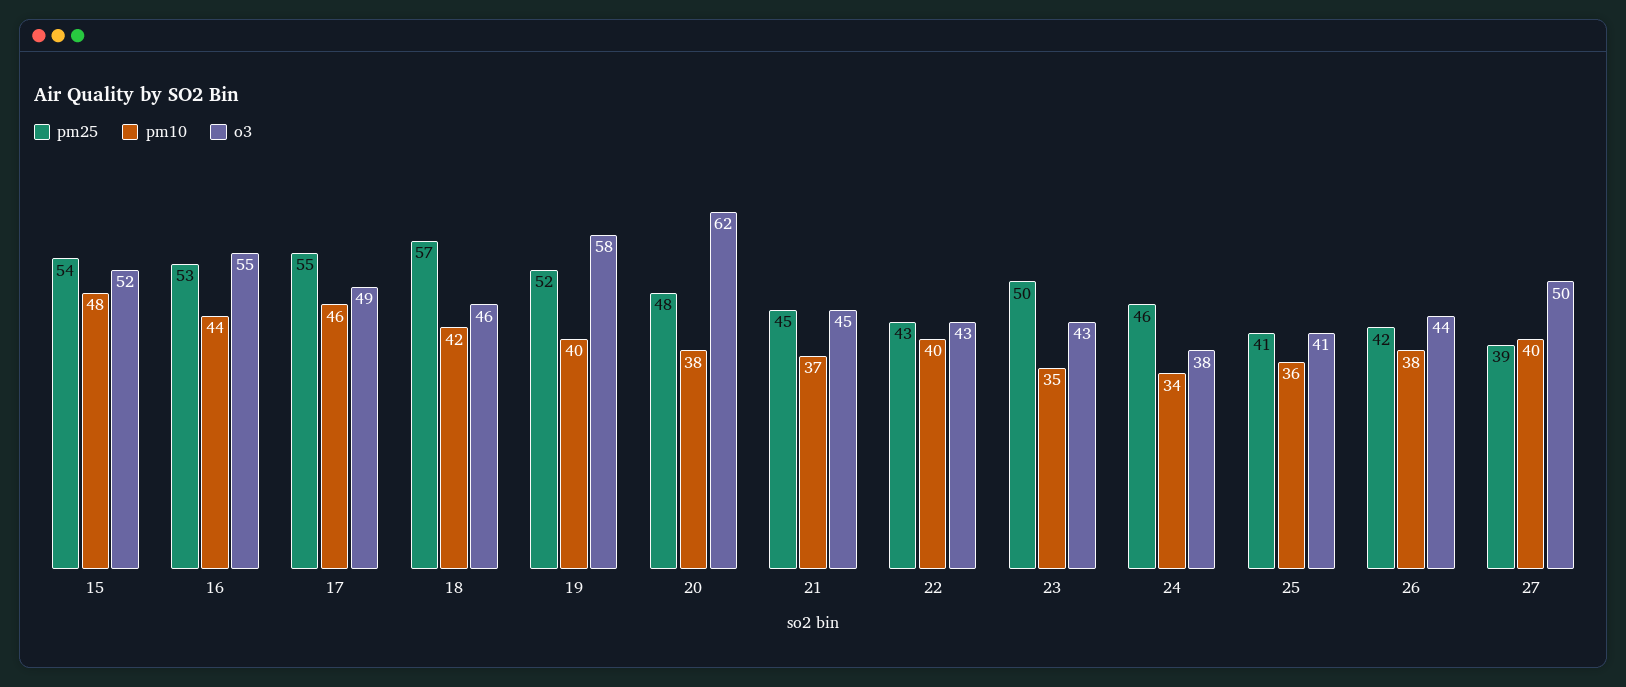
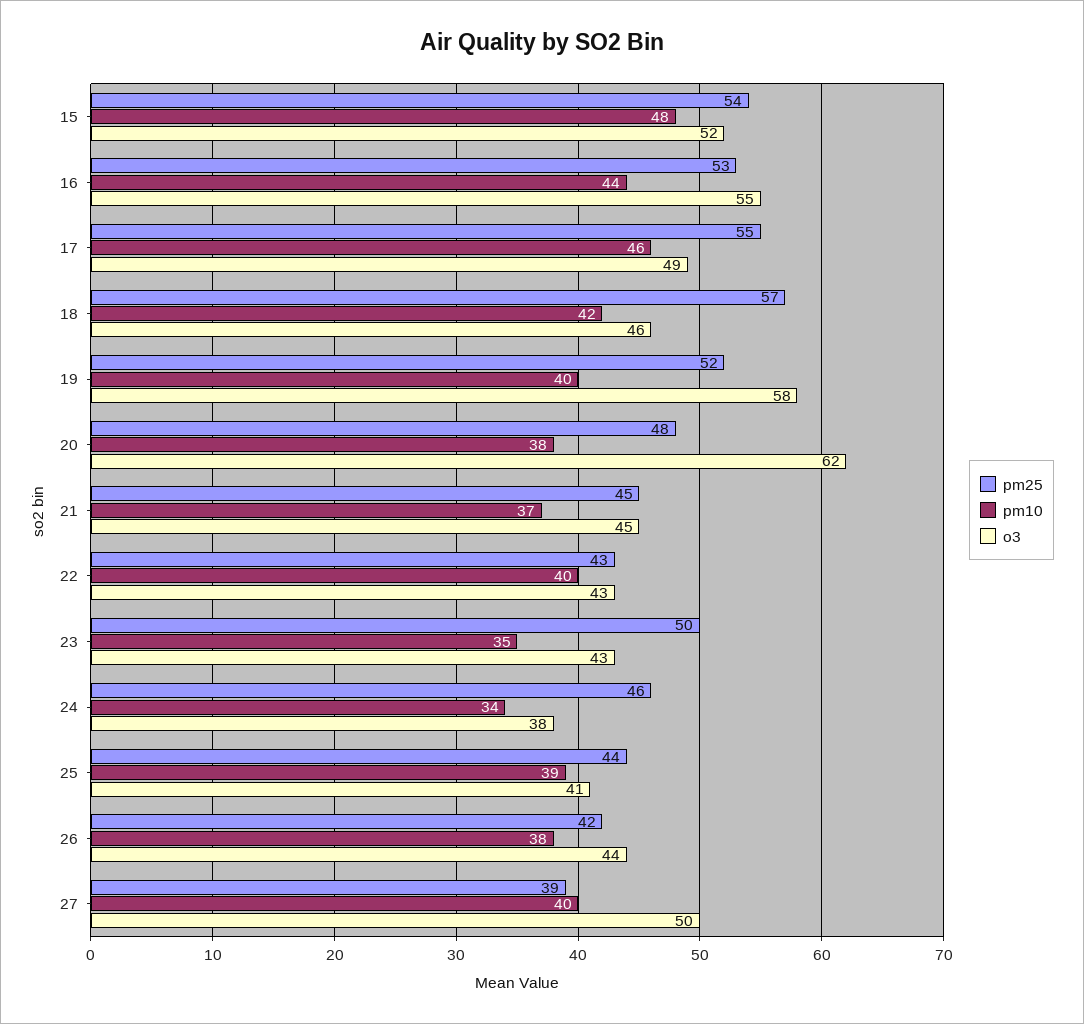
pm25, 25: 41 -> 44
pm10, 25: 36 -> 39

